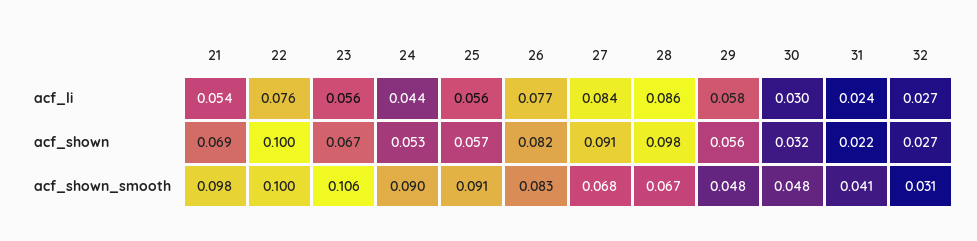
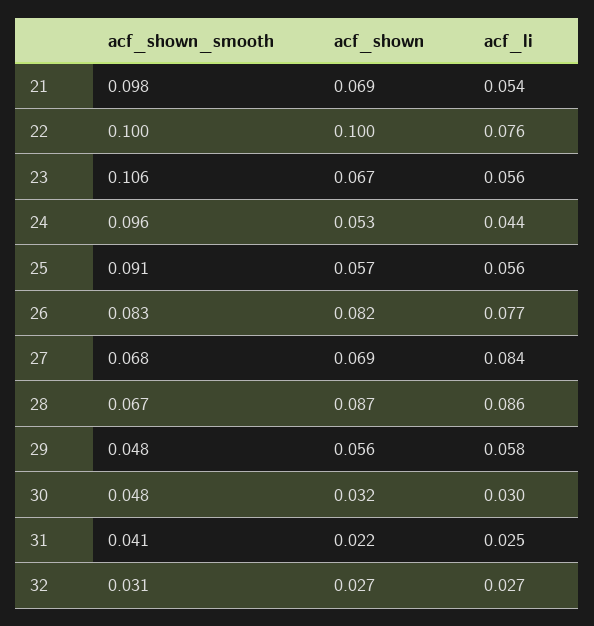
31, acf_li: 0.024 -> 0.025
27, acf_shown: 0.091 -> 0.069
28, acf_shown: 0.098 -> 0.087
24, acf_shown_smooth: 0.09 -> 0.096

